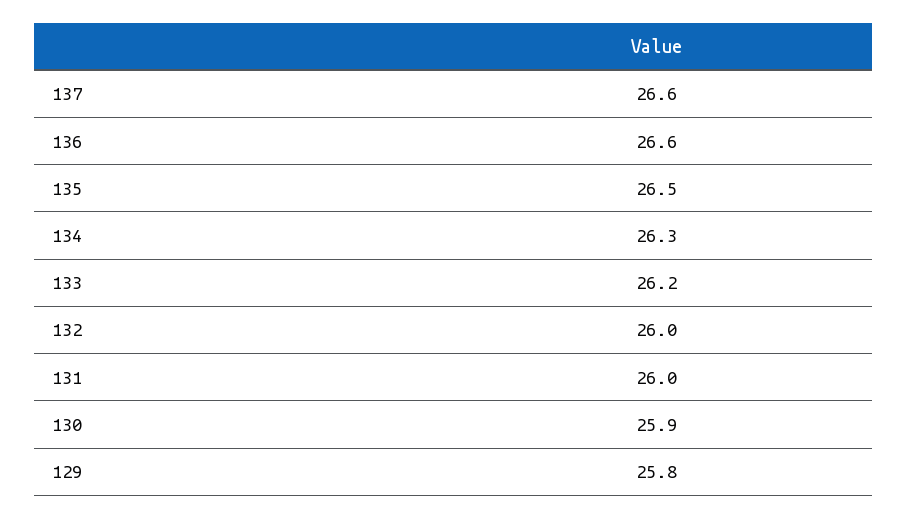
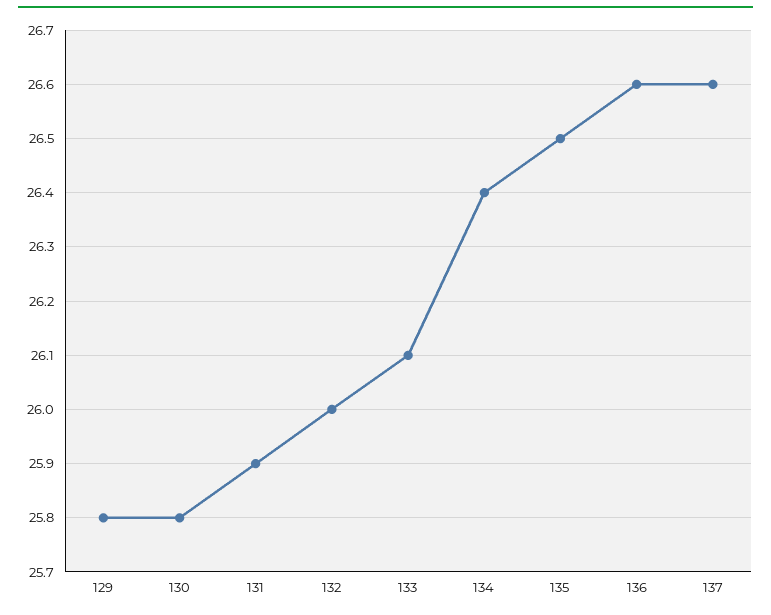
134: 26.3 -> 26.4
133: 26.2 -> 26.1
131: 26 -> 25.9
130: 25.9 -> 25.8

